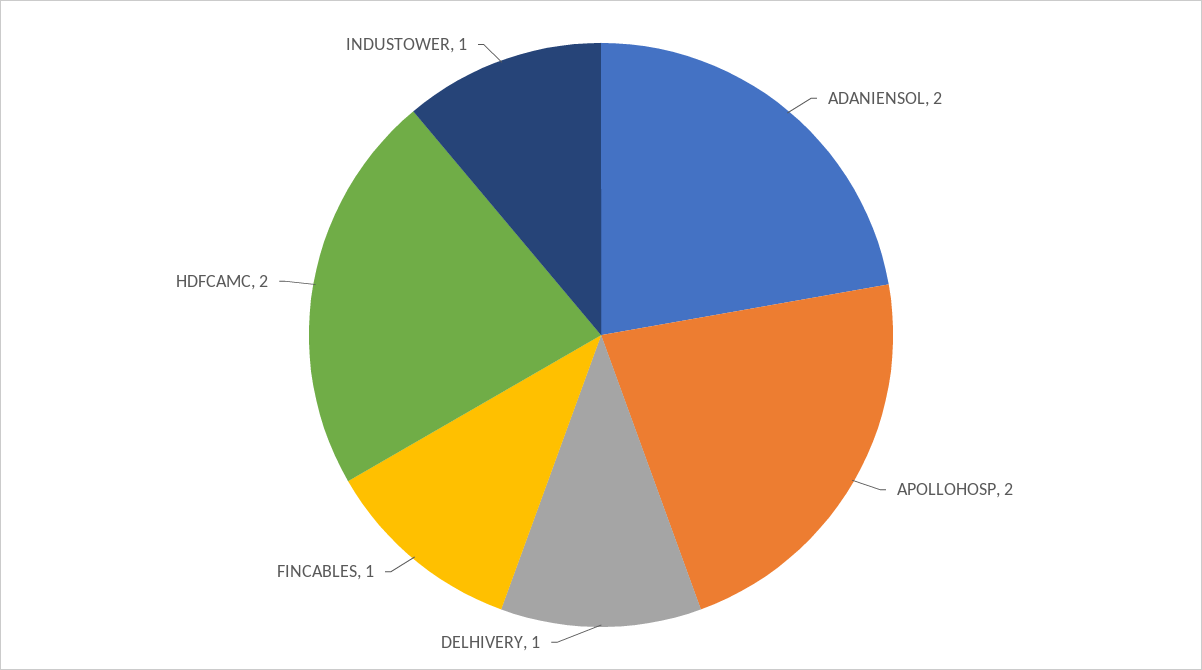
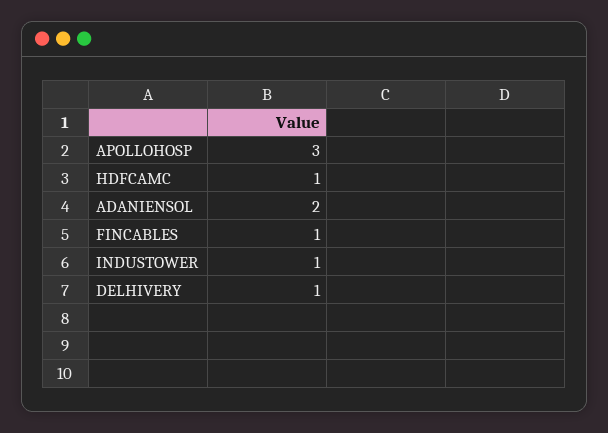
APOLLOHOSP: 2 -> 3
HDFCAMC: 2 -> 1

